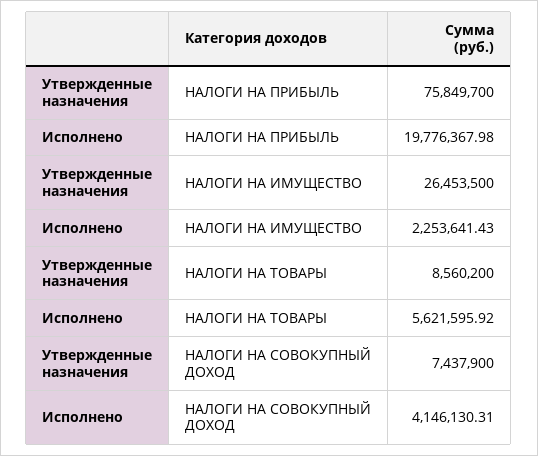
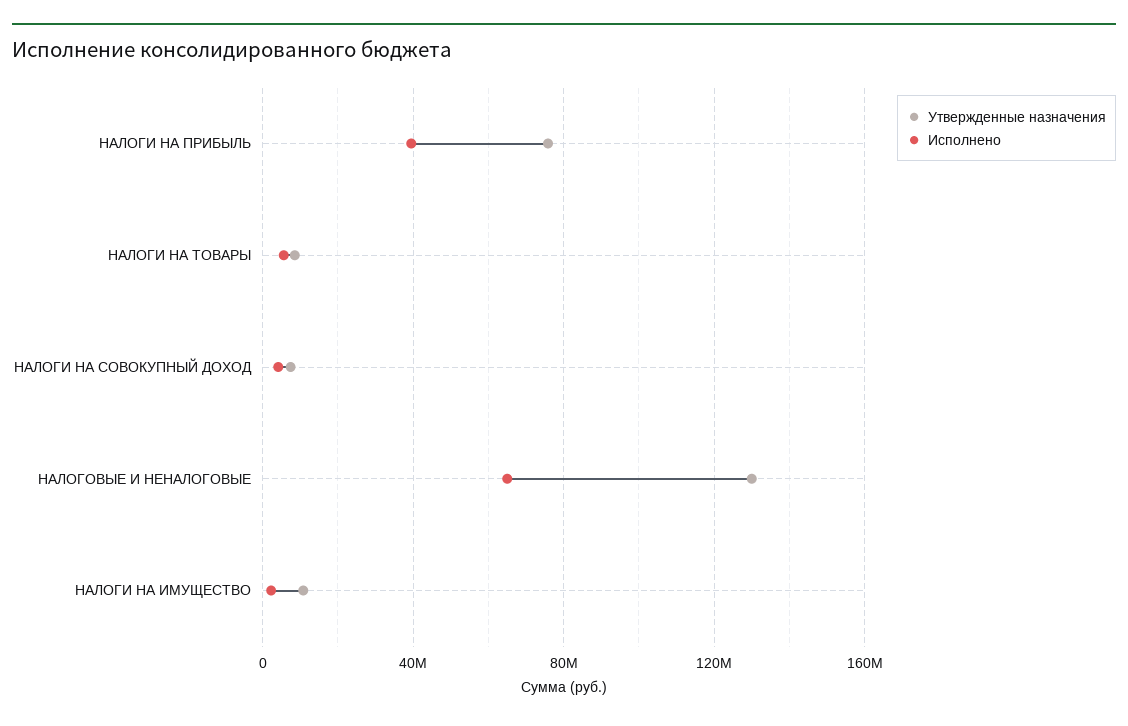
Исполнено, НАЛОГИ НА ПРИБЫЛЬ: 19776367.98 -> 40000000
Утвержденные назначения, НАЛОГИ НА ИМУЩЕСТВО: 26453500 -> 10000000
Утвержденные назначения, НАЛОГОВЫЕ И НЕНАЛОГОВЫЕ: none -> 130000000
Исполнено, НАЛОГОВЫЕ И НЕНАЛОГОВЫЕ: none -> 65000000

